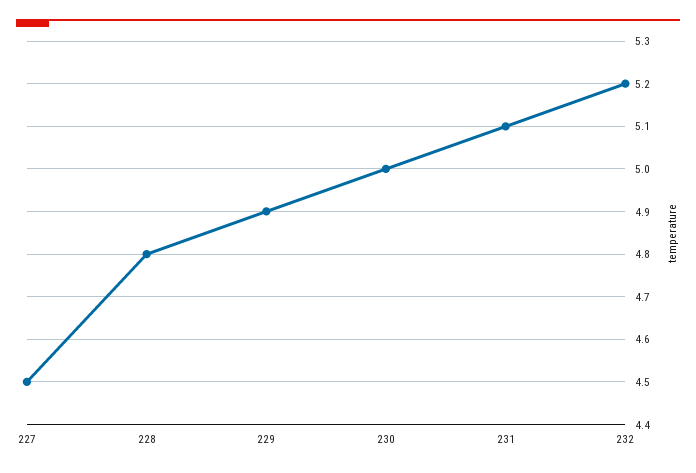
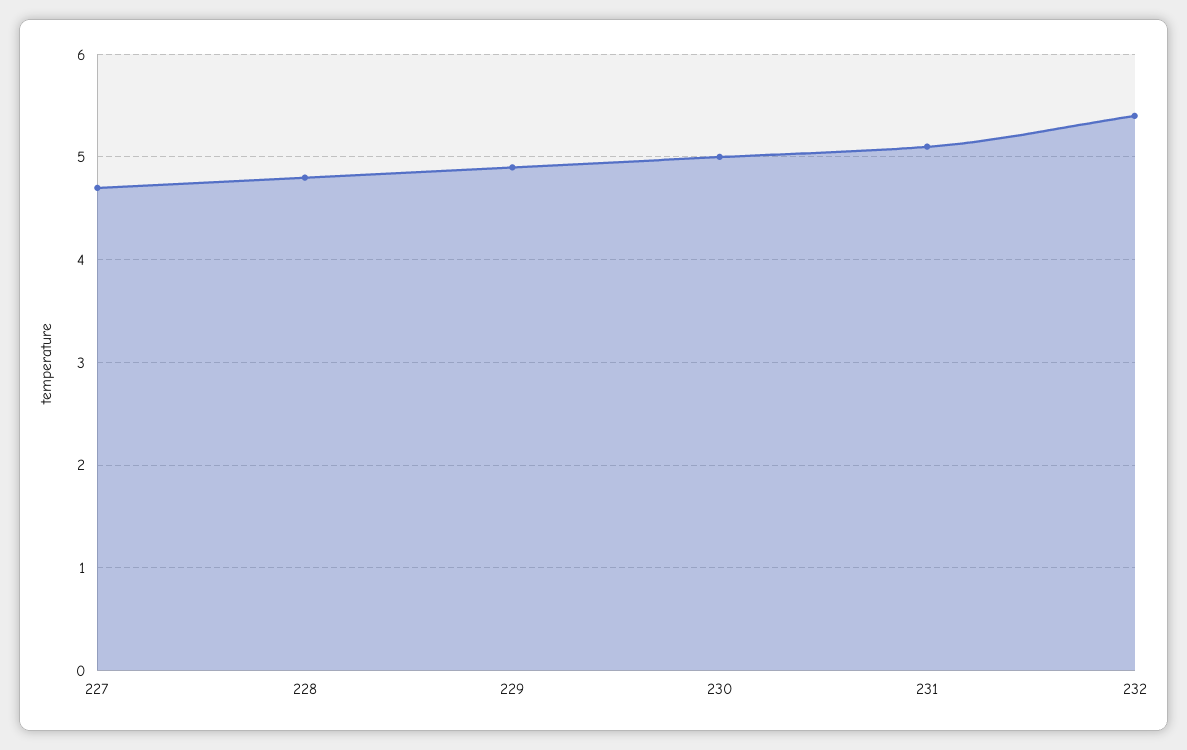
227: 4.5 -> 4.7
232: 5.2 -> 5.4

